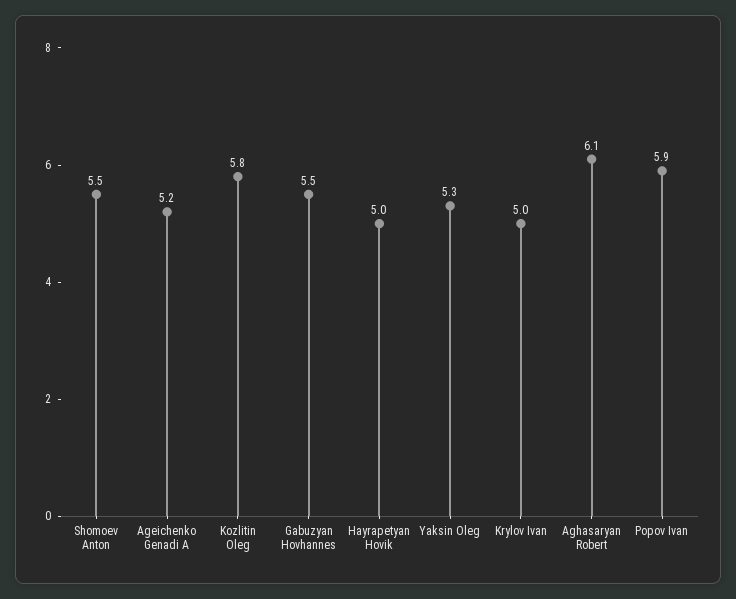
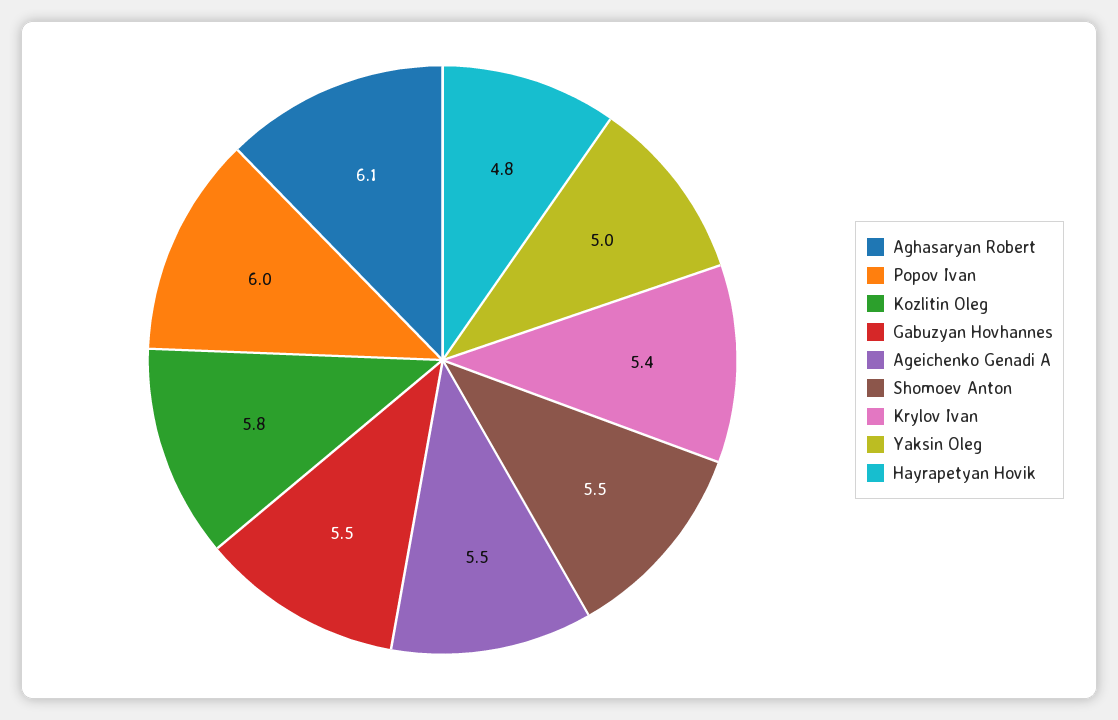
Ageichenko Genadi A: 5.2 -> 5.5
Hayrapetyan Hovik: 5 -> 4.8
Yaksin Oleg: 5.3 -> 5
Krylov Ivan: 5 -> 5.4
Popov Ivan: 5.9 -> 6

